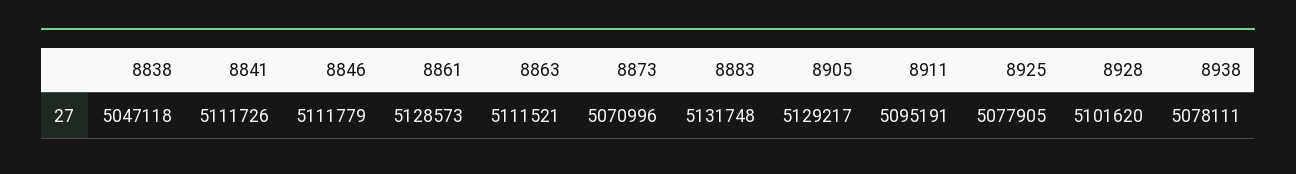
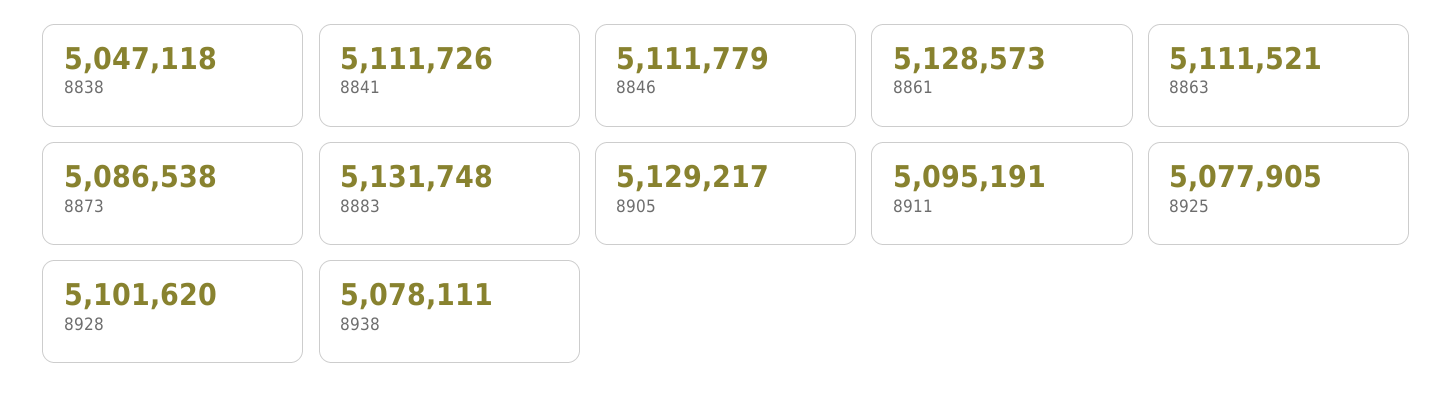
8873: 5070996 -> 5086538

